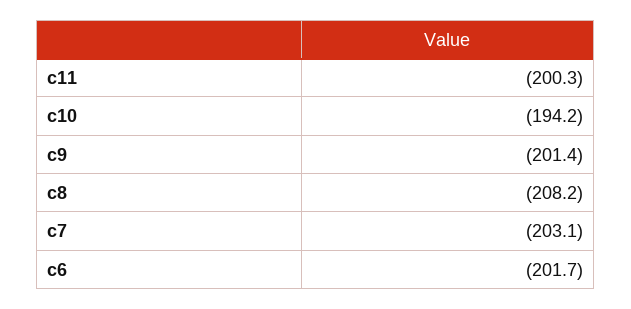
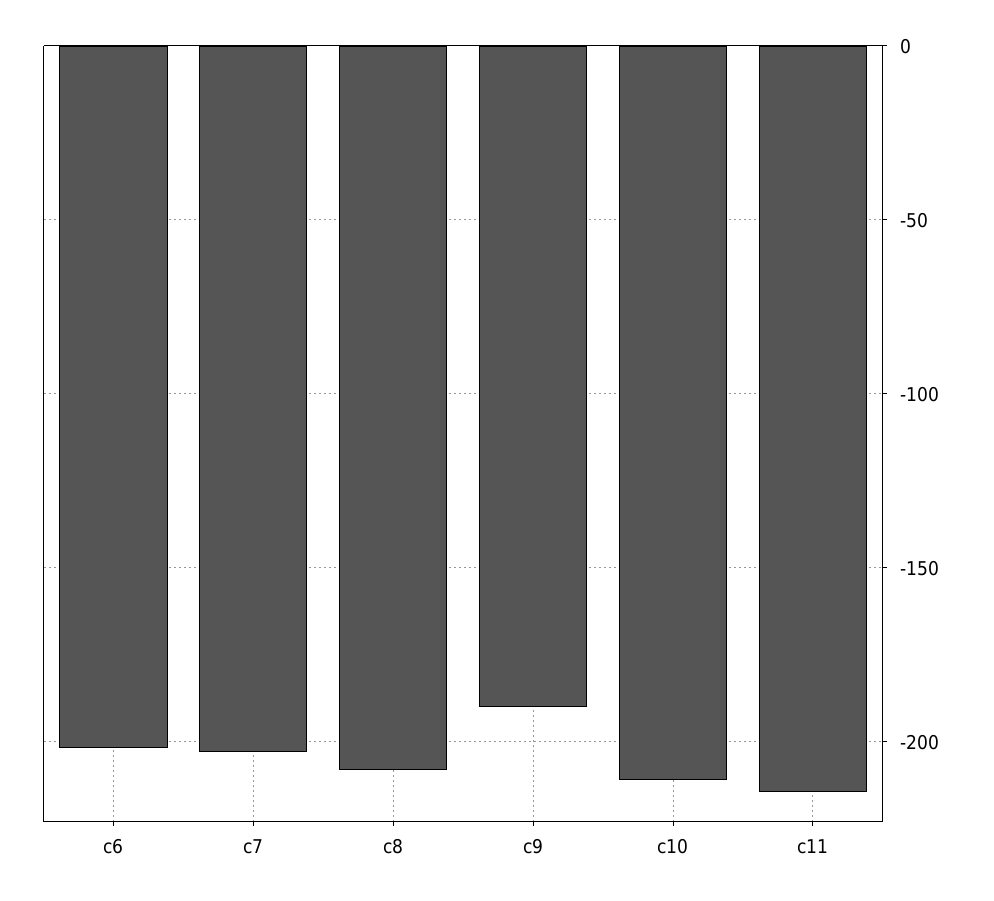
c11: -200.3 -> -215
c10: -194.2 -> -210
c9: -201.4 -> -190

